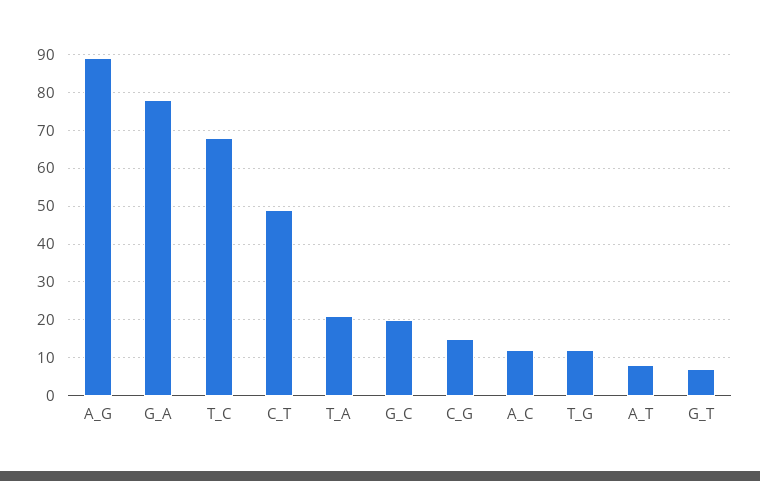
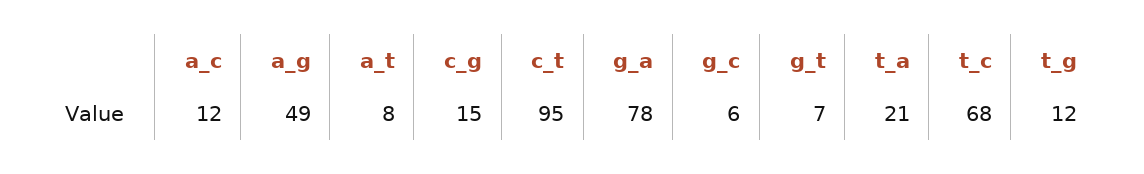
A_G: 90 -> 49
C_T: 50 -> 95
G_C: 20 -> 6

